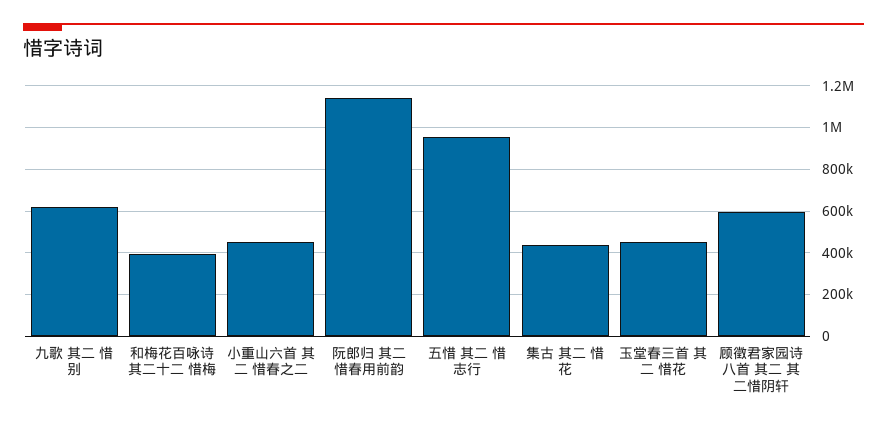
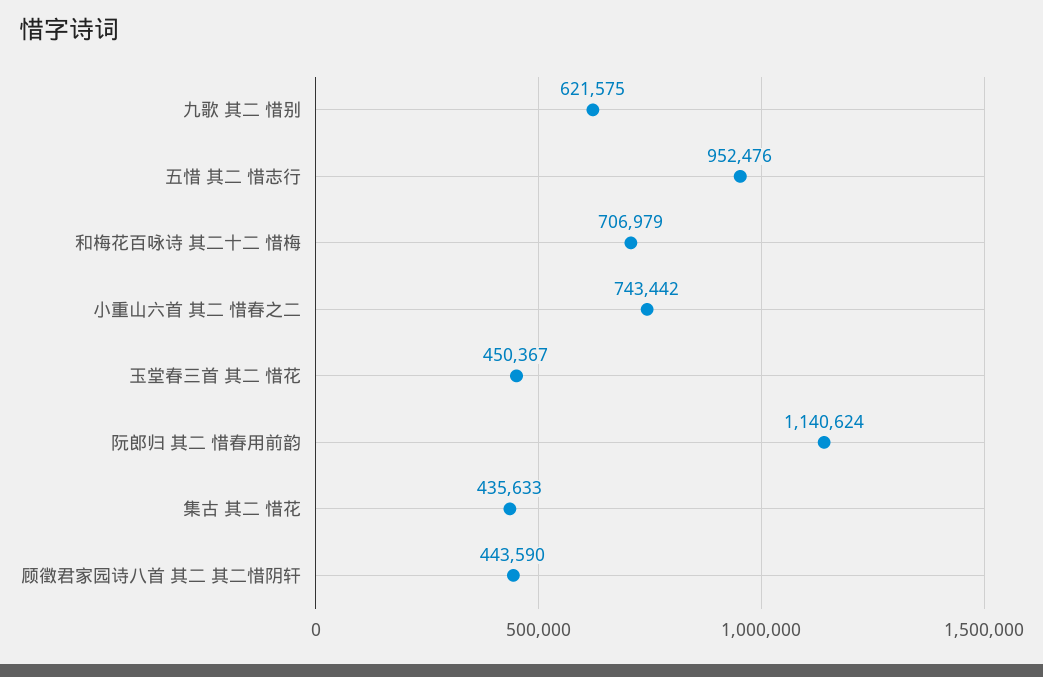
和梅花百咏诗 其二十二 惜梅: 400000 -> 706979
小重山六首 其二 惜春之二: 450000 -> 743442
顾徵君家园诗八首 其二 其二惜阴轩: 600000 -> 443590

